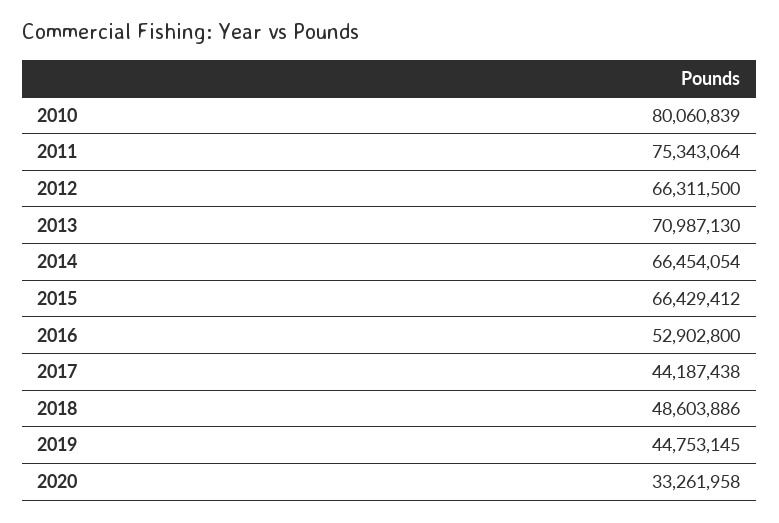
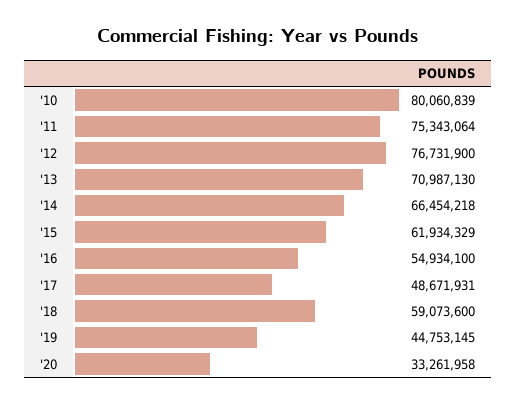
2012: 66311500 -> 76731900
2014: 66454054 -> 66454218
2015: 66429412 -> 61934329
2016: 52902800 -> 54934100
2017: 44187438 -> 48671931
2018: 48603886 -> 59073600

